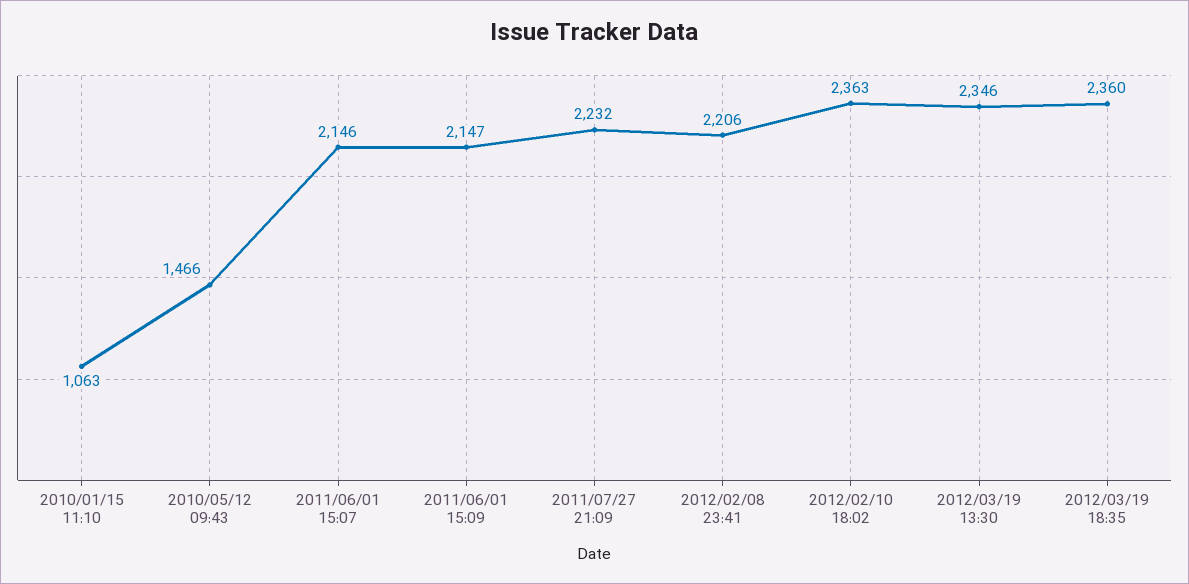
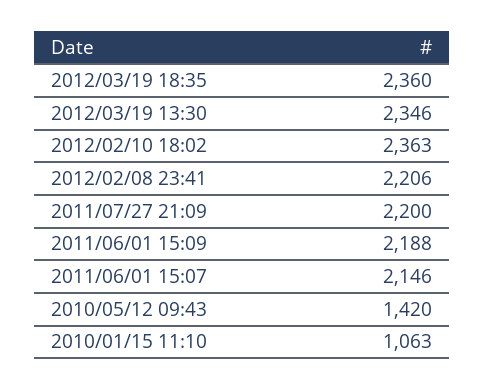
2010/05/12 09:43: 1466 -> 1420
2011/06/01 15:09: 2147 -> 2188
2011/07/27 21:09: 2232 -> 2200

